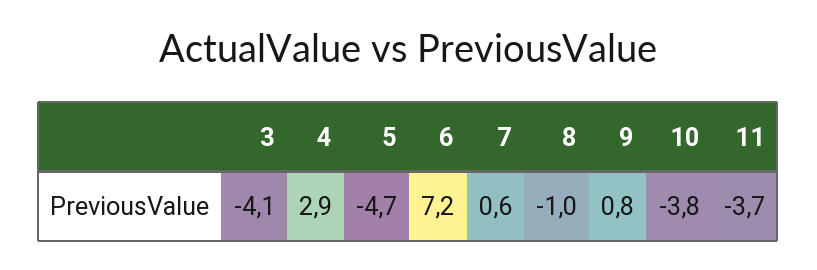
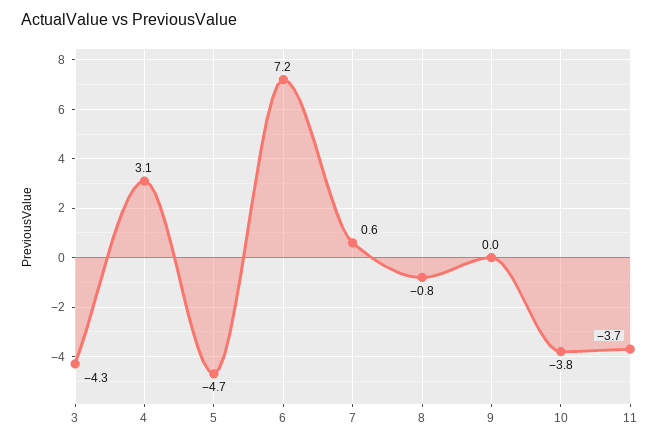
3: -4.1 -> -4.3
4: 2.9 -> 3.1
8: -1 -> -0.8
9: 0.8 -> 0

